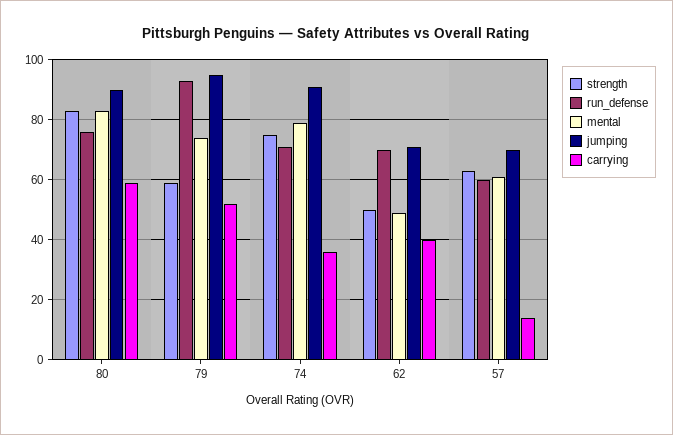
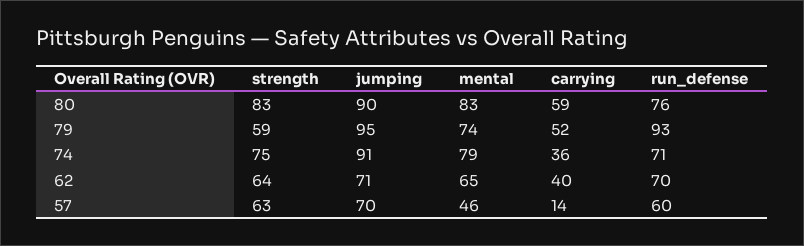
strength, 62: 50 -> 64
mental, 62: 50 -> 65
mental, 57: 60 -> 46

